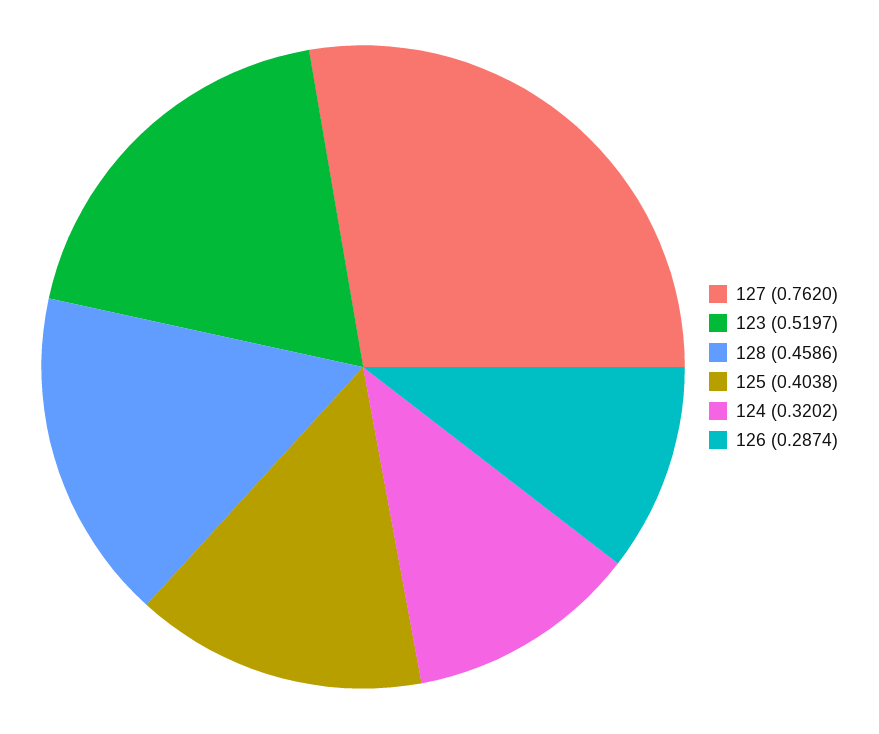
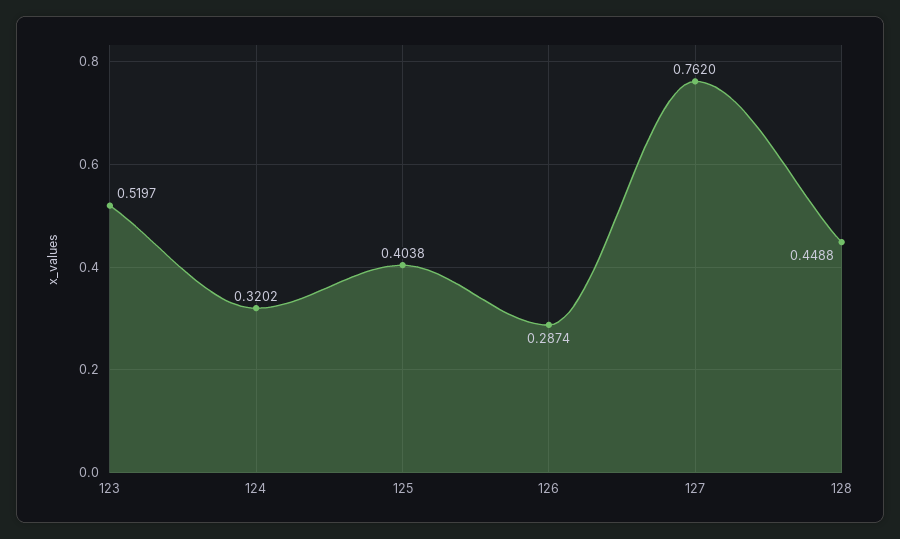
128: 0.4586 -> 0.4488

